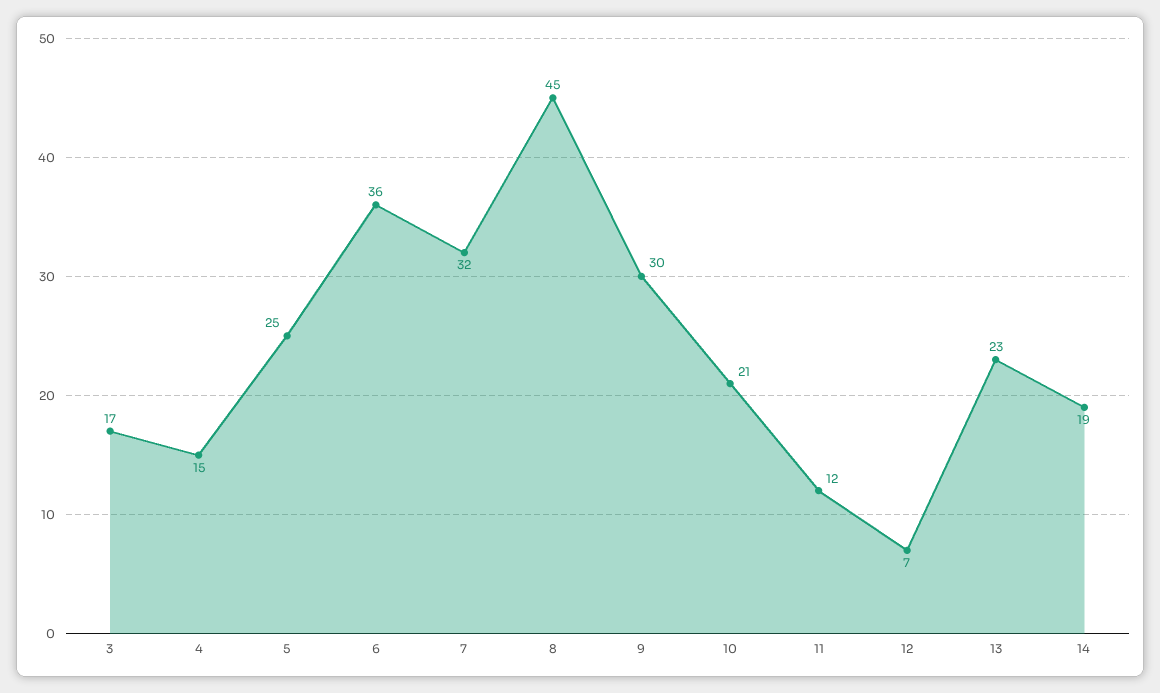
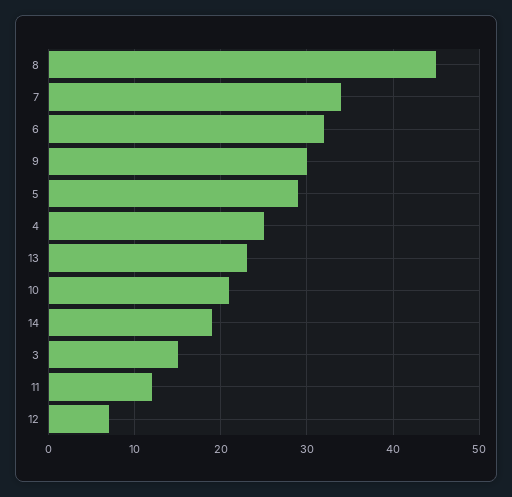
3: 17 -> 15
4: 15 -> 25
5: 25 -> 29
6: 36 -> 32
7: 32 -> 34

